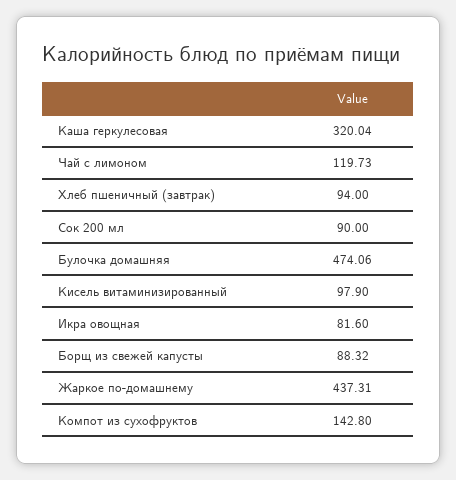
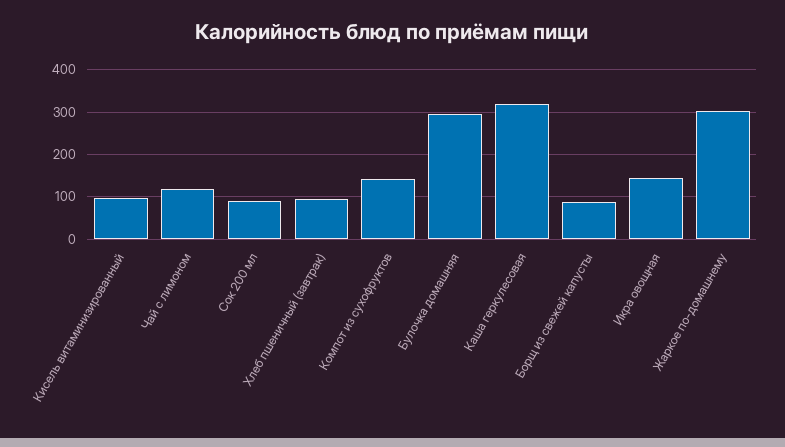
Булочка домашняя: 474.06 -> 300
Икра овощная: 81.6 -> 140
Жаркое по-домашнему: 437.31 -> 300

